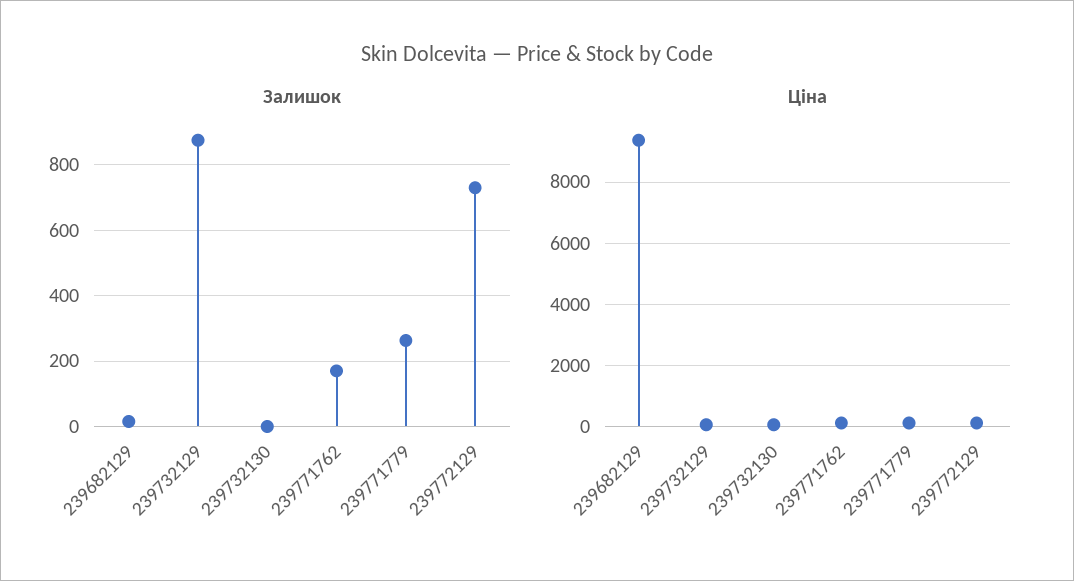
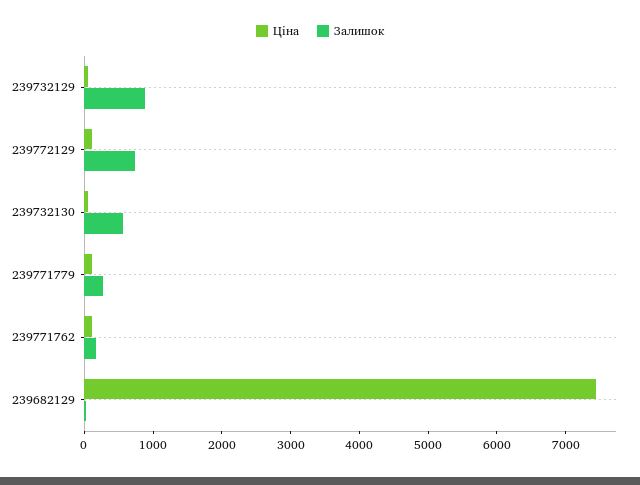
Залишок, 239732130: 0 -> 600
Ціна, 239682129: 9400 -> 7400

